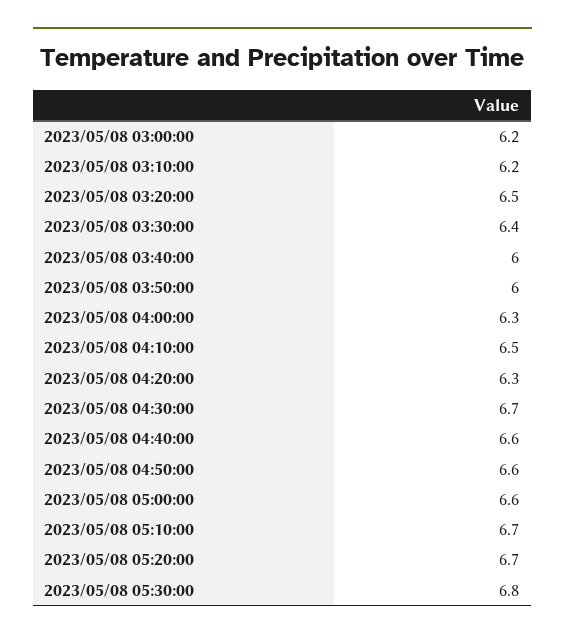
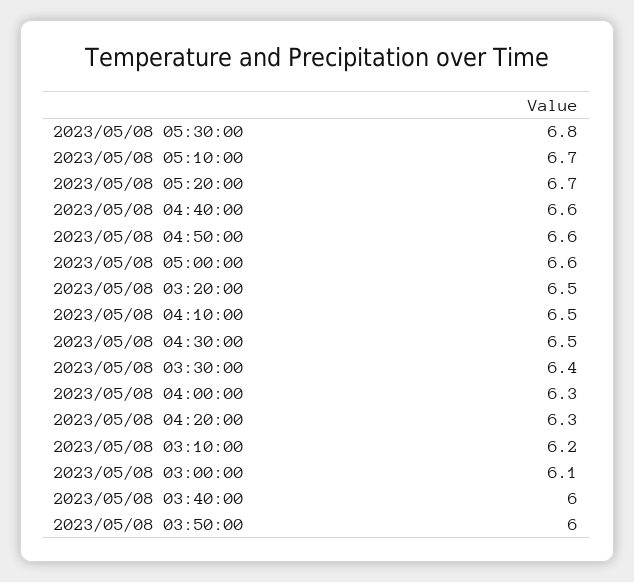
2023/05/08 03:00:00: 6.2 -> 6.1
2023/05/08 04:30:00: 6.7 -> 6.5

